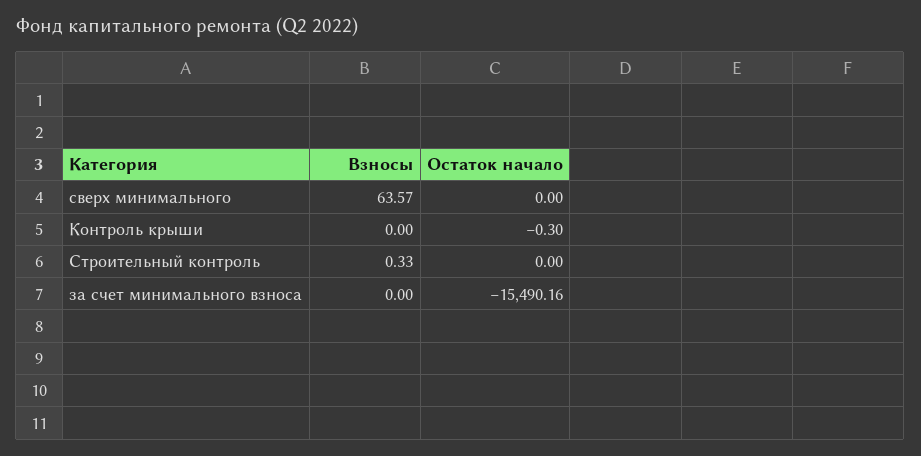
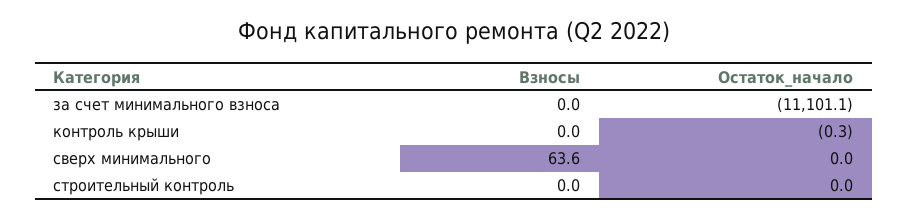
Взносы, Строительный контроль: 0.33 -> 0
Остаток начало, за счет минимального взноса: -15490.16 -> -11101.1

